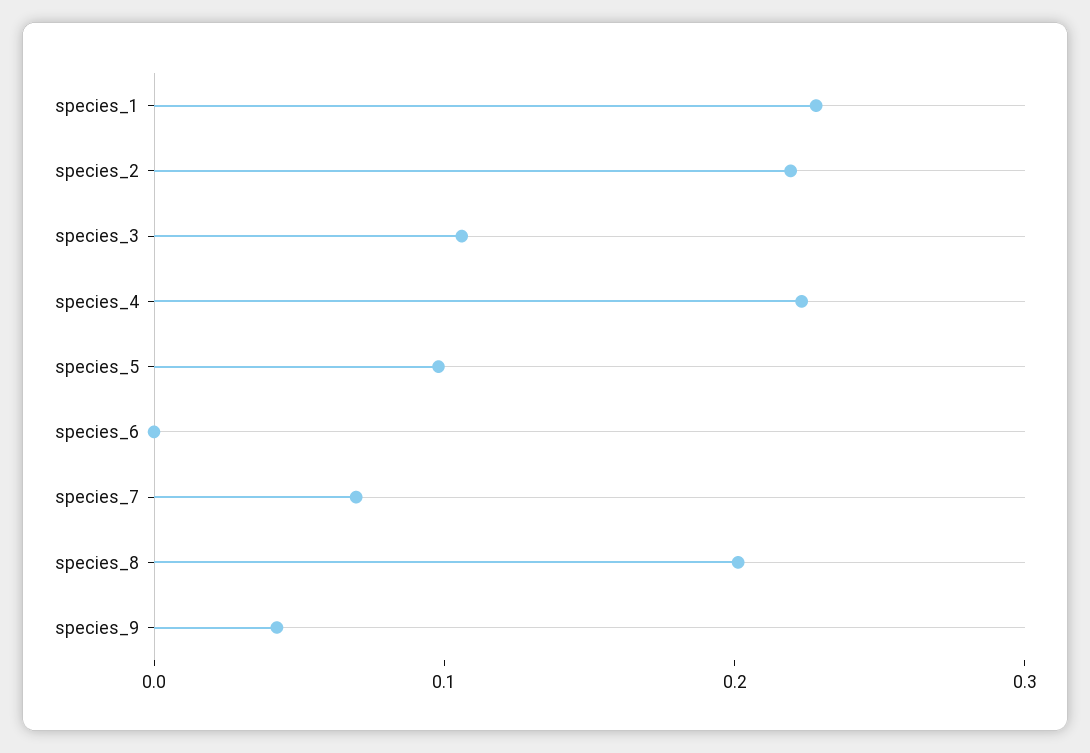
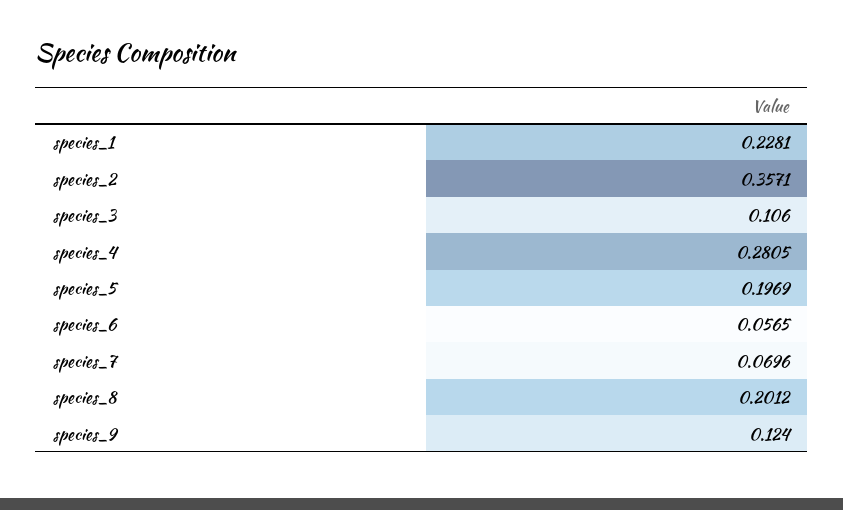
species_2: 0.22 -> 0.3571
species_4: 0.22 -> 0.2805
species_5: 0.1 -> 0.1969
species_6: 0 -> 0.0565
species_9: 0.04 -> 0.124

